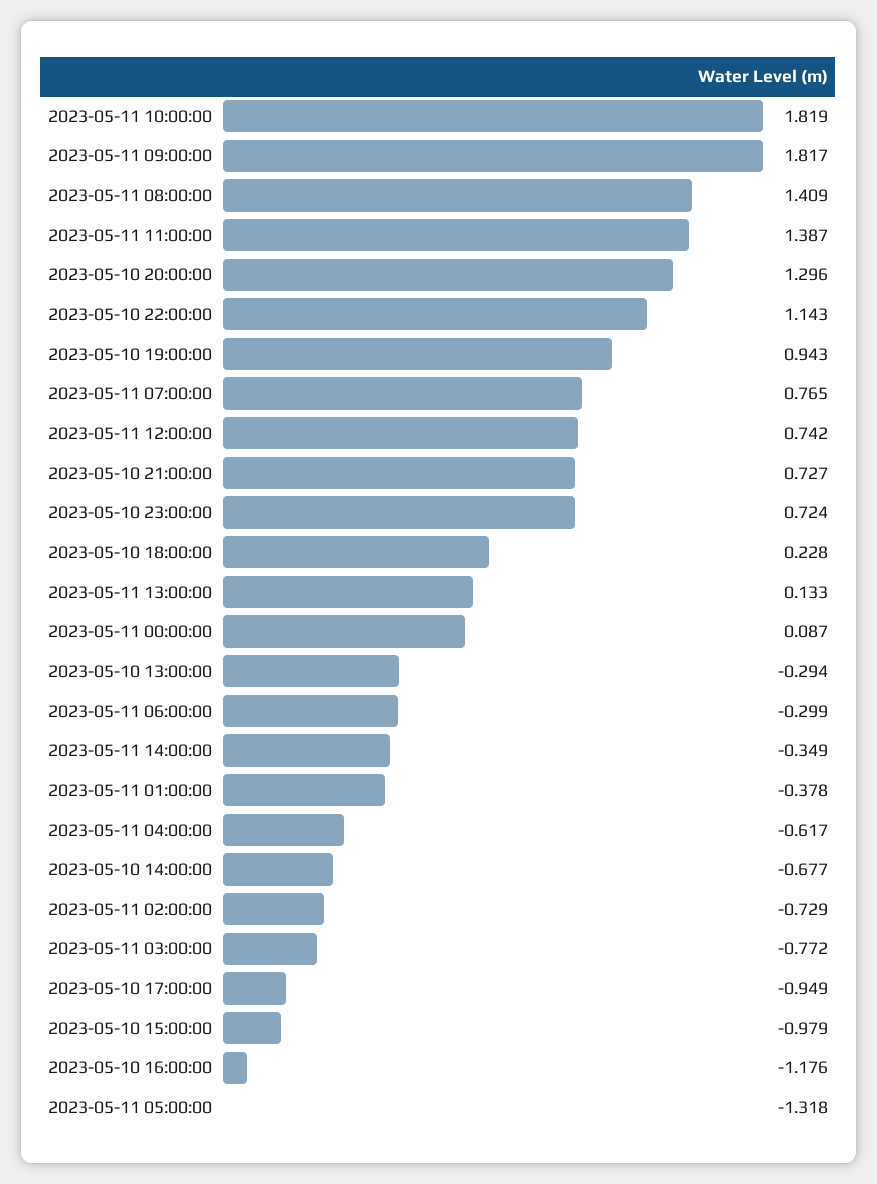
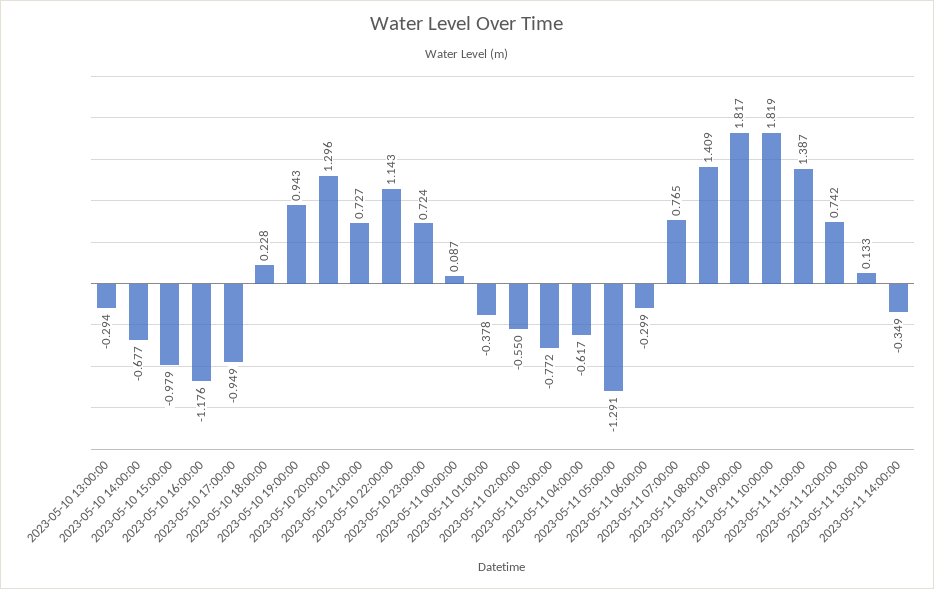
2023-05-11 02:00:00: -0.729 -> -0.55
2023-05-11 05:00:00: -1.318 -> -1.291

